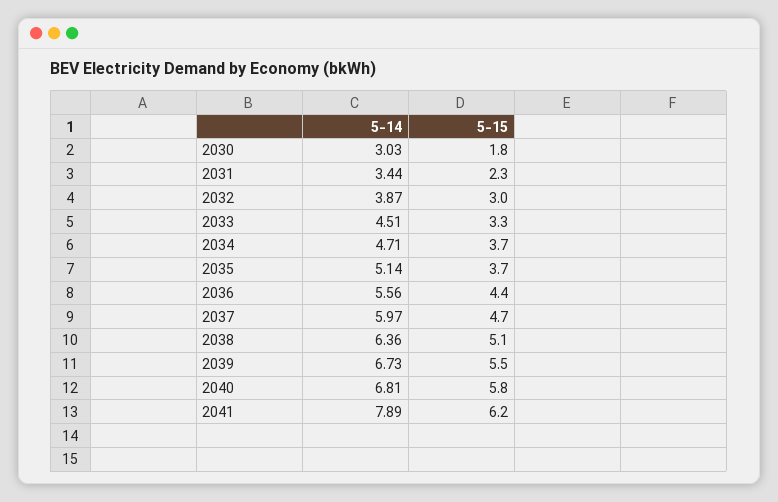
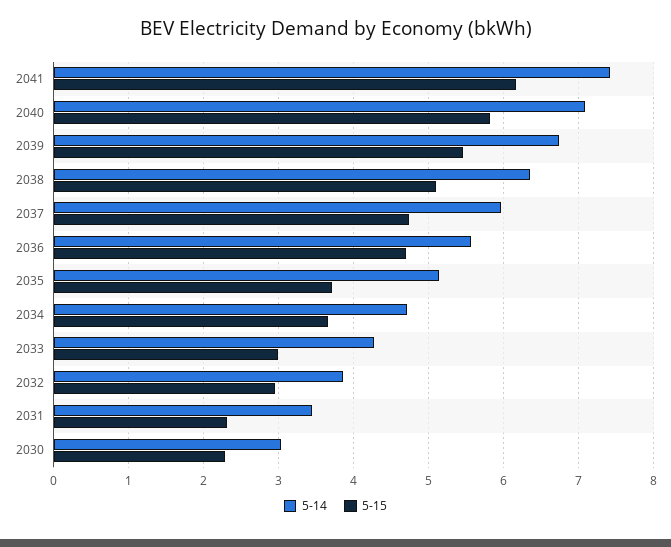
5-15, 2030: 1.8 -> 2.3
5-14, 2033: 4.51 -> 4.3
5-15, 2033: 3.3 -> 3
5-15, 2036: 4.4 -> 4.7
5-14, 2040: 6.81 -> 7.1
5-14, 2041: 7.89 -> 7.4

